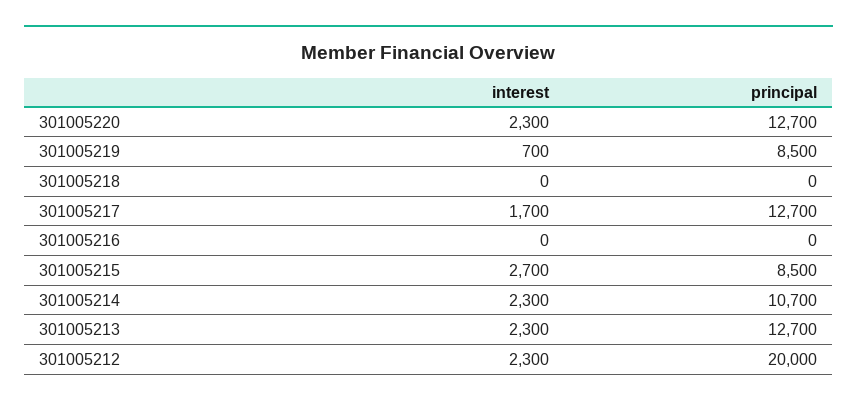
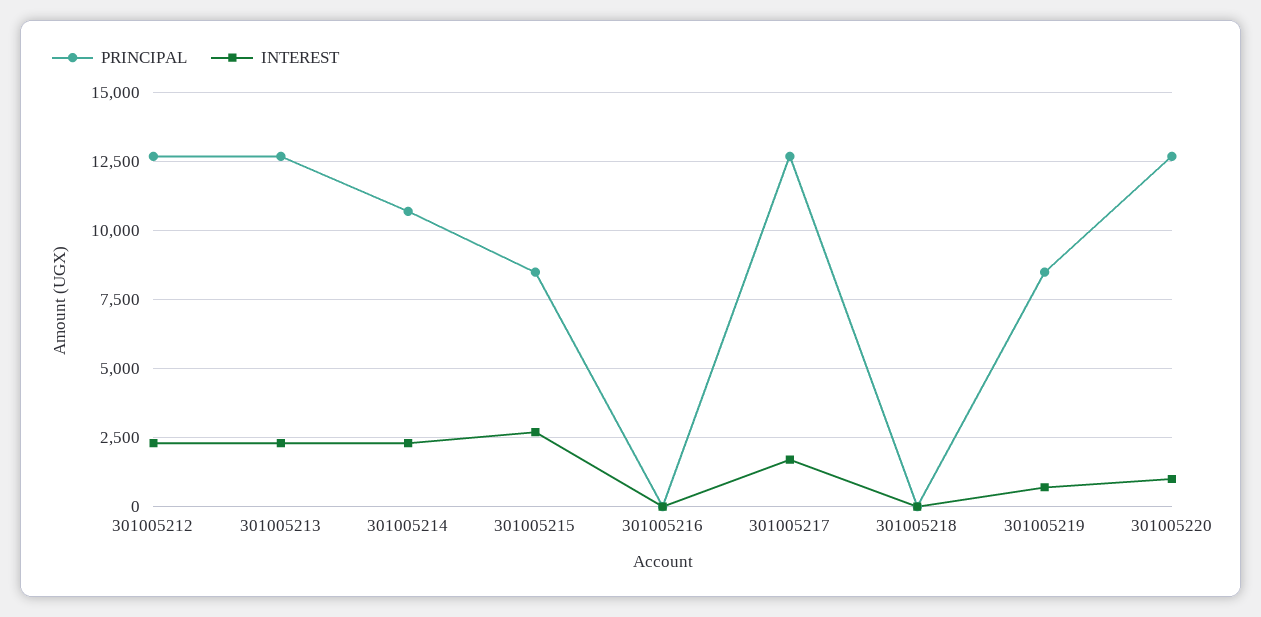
interest, 301005220: 2300 -> 1000
principal, 301005212: 20000 -> 12750

